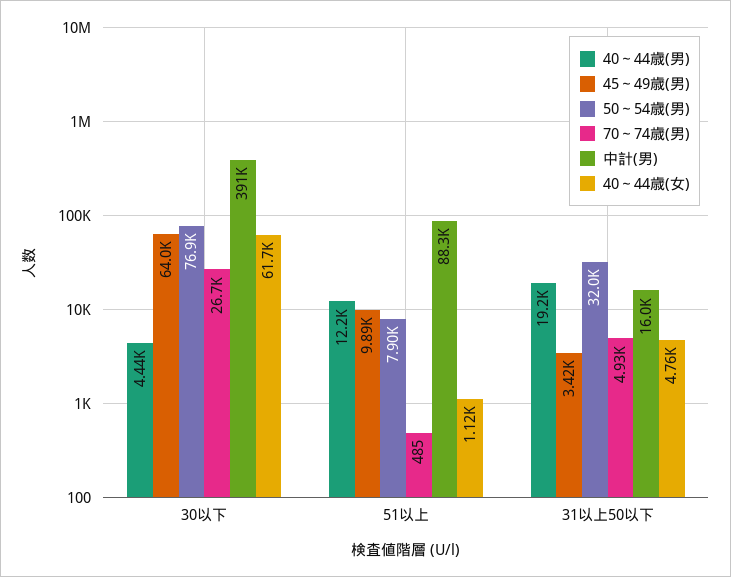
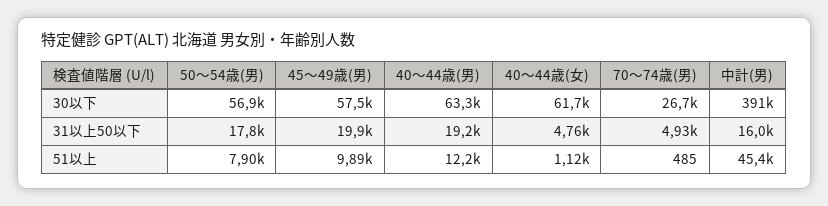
40～44歳(男), 30以下: 4440 -> 63300
45～49歳(男), 30以下: 64000 -> 57500
50～54歳(男), 30以下: 76900 -> 56900
中計(男), 51以上: 88300 -> 45400
45～49歳(男), 31以上50以下: 3420 -> 19900
50～54歳(男), 31以上50以下: 32000 -> 17800

